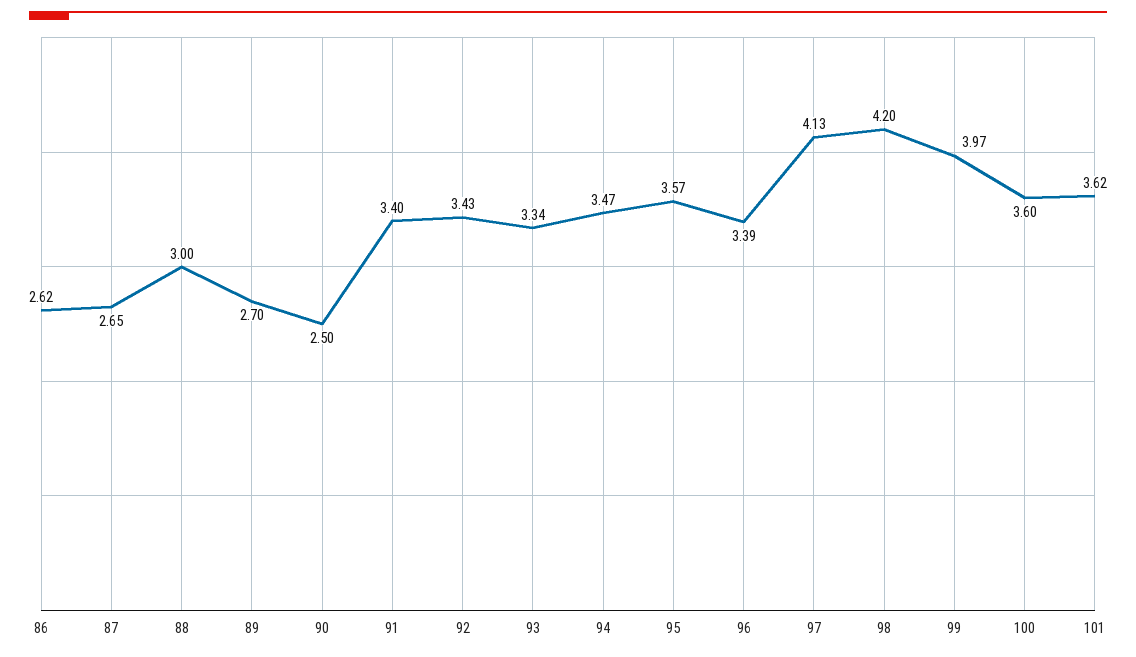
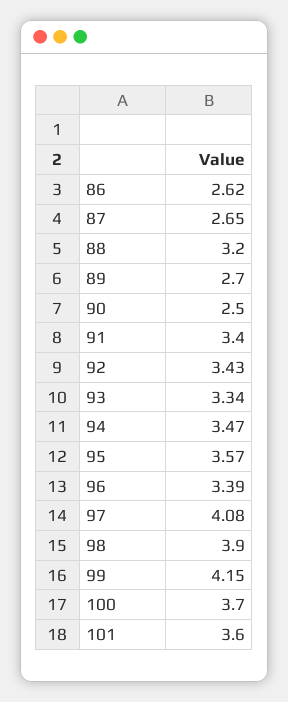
88: 3 -> 3.2
97: 4.13 -> 4.08
98: 4.2 -> 3.9
99: 3.97 -> 4.15
100: 3.6 -> 3.7
101: 3.62 -> 3.6

